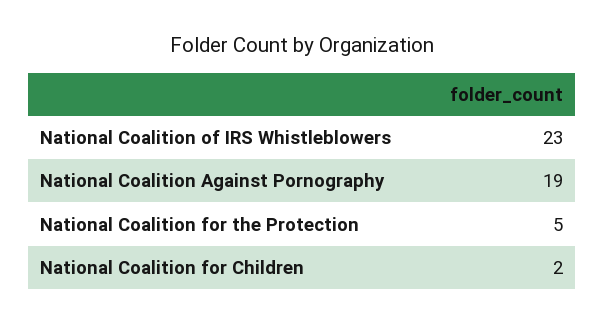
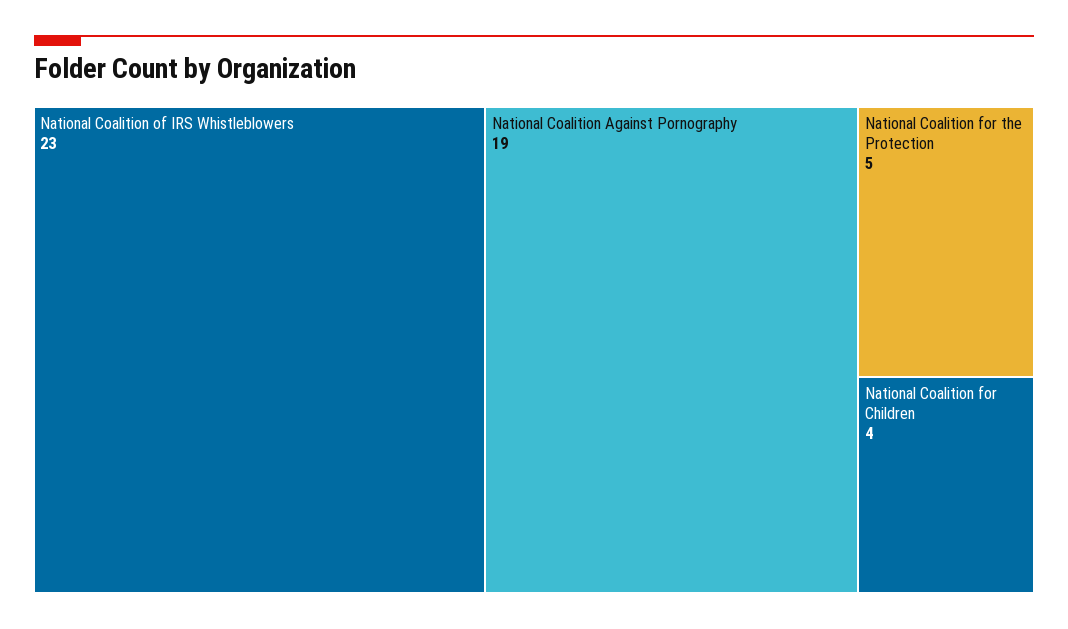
National Coalition for Children: 2 -> 4

